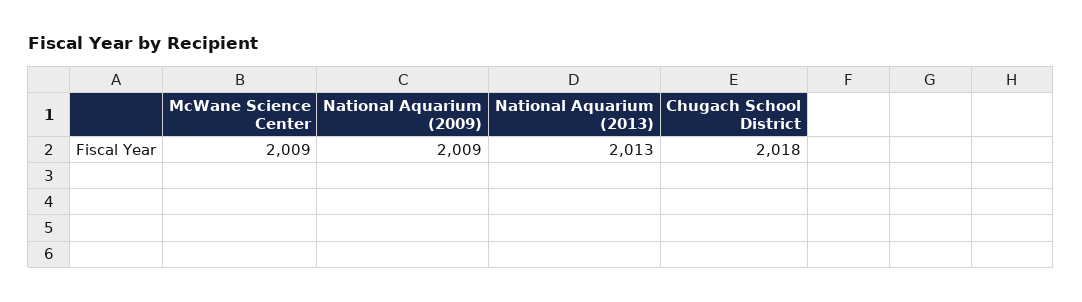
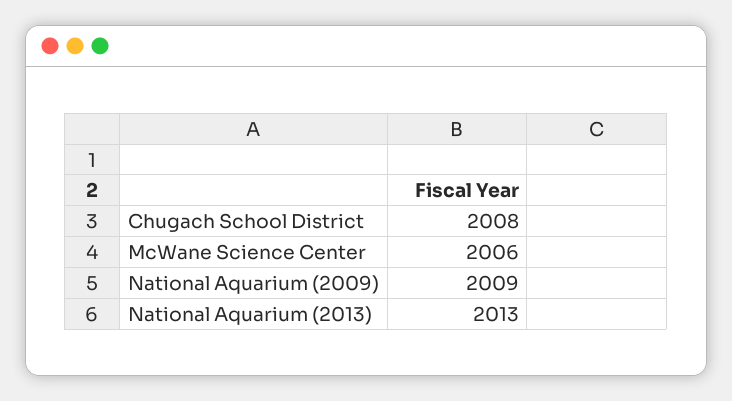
McWane Science Center: 2009 -> 2006
Chugach School District: 2018 -> 2008

